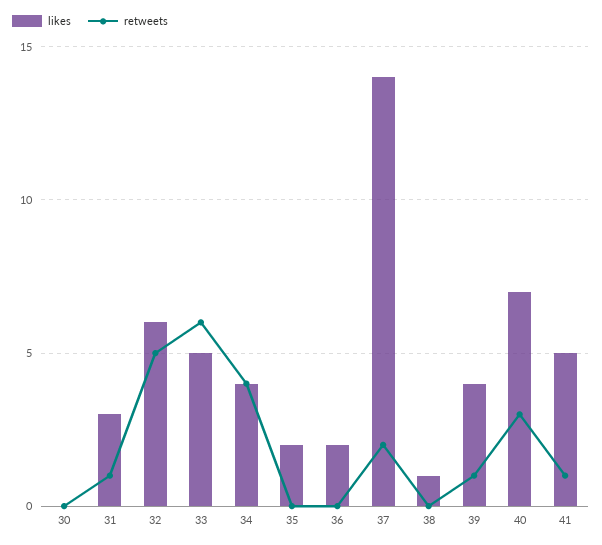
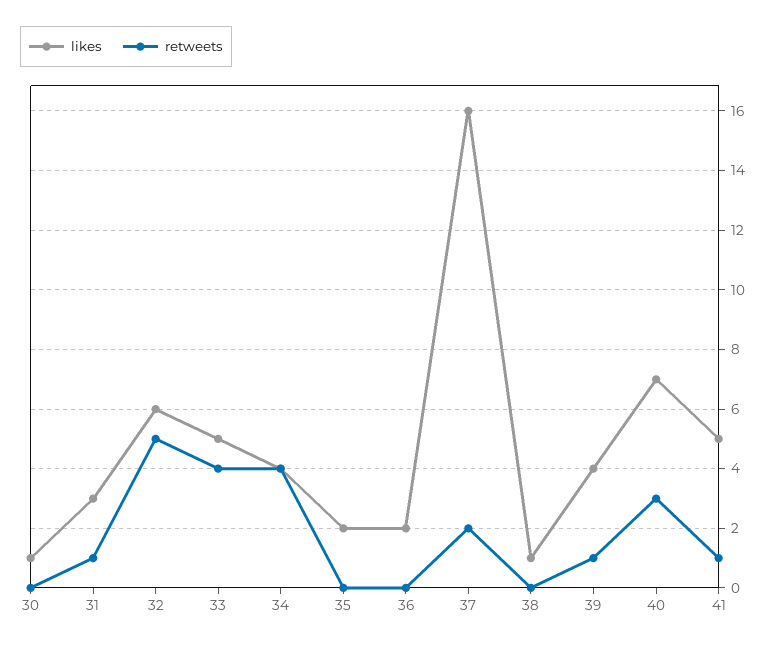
likes, 30: 0 -> 1
retweets, 33: 6 -> 4
likes, 37: 14 -> 16

